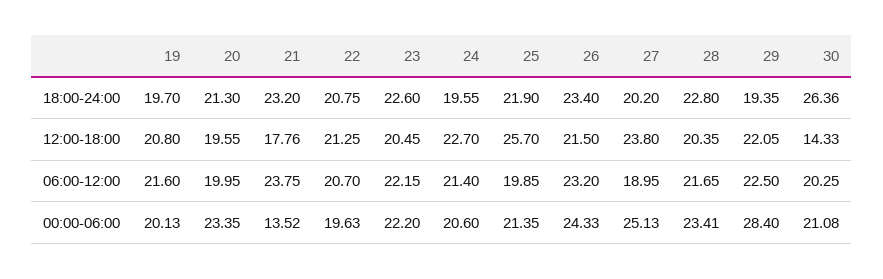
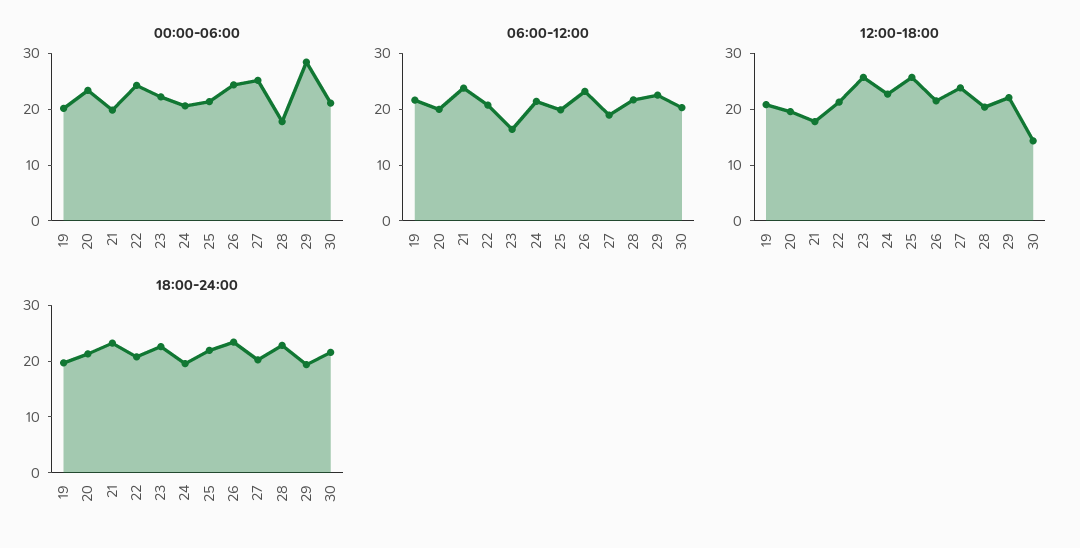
18:00-24:00, 30: 26.36 -> 22
12:00-18:00, 23: 20.45 -> 26
06:00-12:00, 23: 22.15 -> 16
00:00-06:00, 21: 13.52 -> 20
00:00-06:00, 22: 19.63 -> 24
00:00-06:00, 28: 23.41 -> 18

